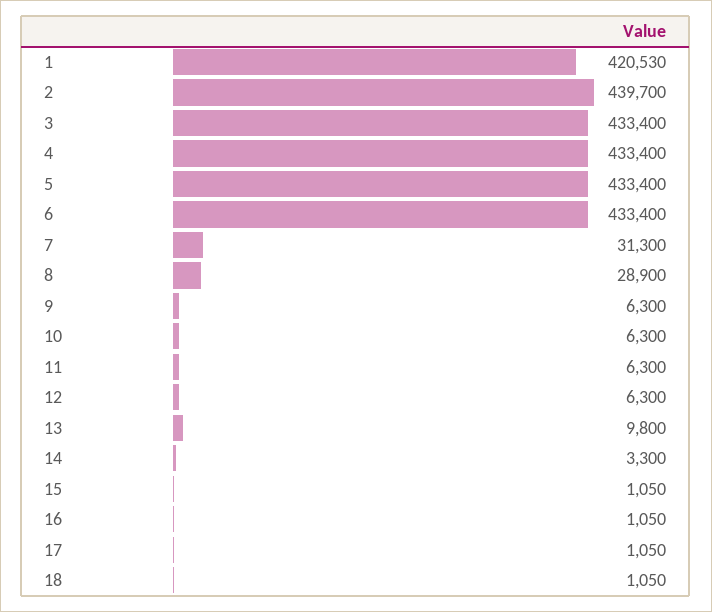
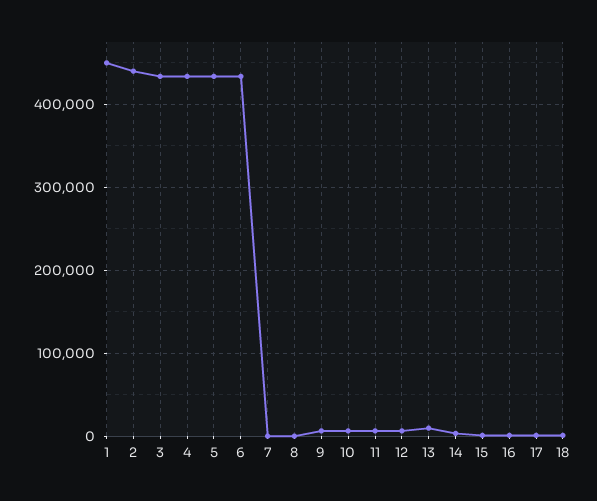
1: 420530 -> 450000
7: 31300 -> 0
8: 28900 -> 0

